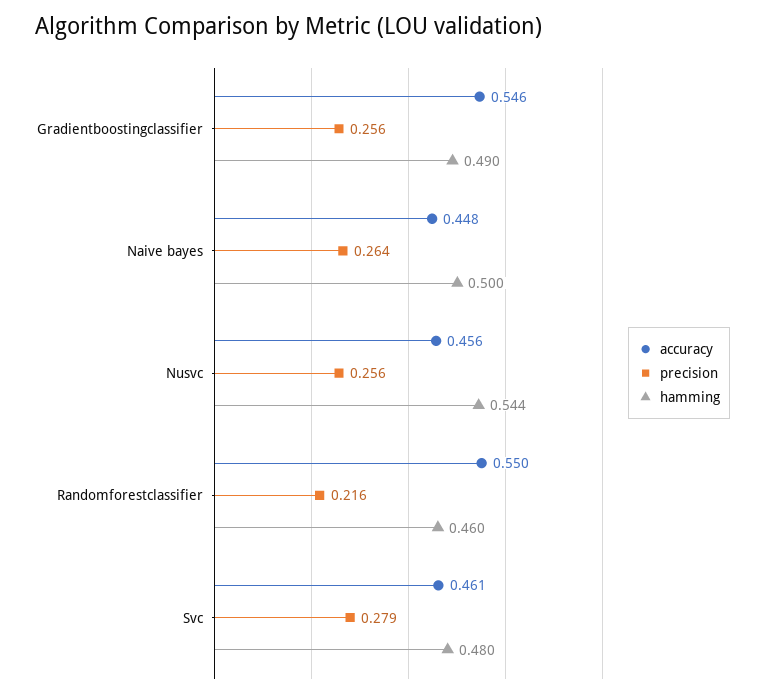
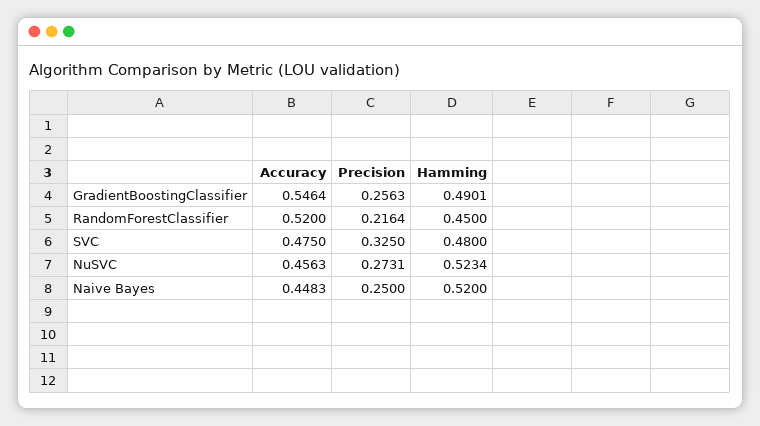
precision, Naive bayes: 0.264 -> 0.25
hamming, Naive bayes: 0.5 -> 0.52
precision, Nusvc: 0.256 -> 0.2731
hamming, Nusvc: 0.544 -> 0.5234
accuracy, Randomforestclassifier: 0.55 -> 0.52
hamming, Randomforestclassifier: 0.46 -> 0.45
accuracy, Svc: 0.461 -> 0.475
precision, Svc: 0.279 -> 0.325

